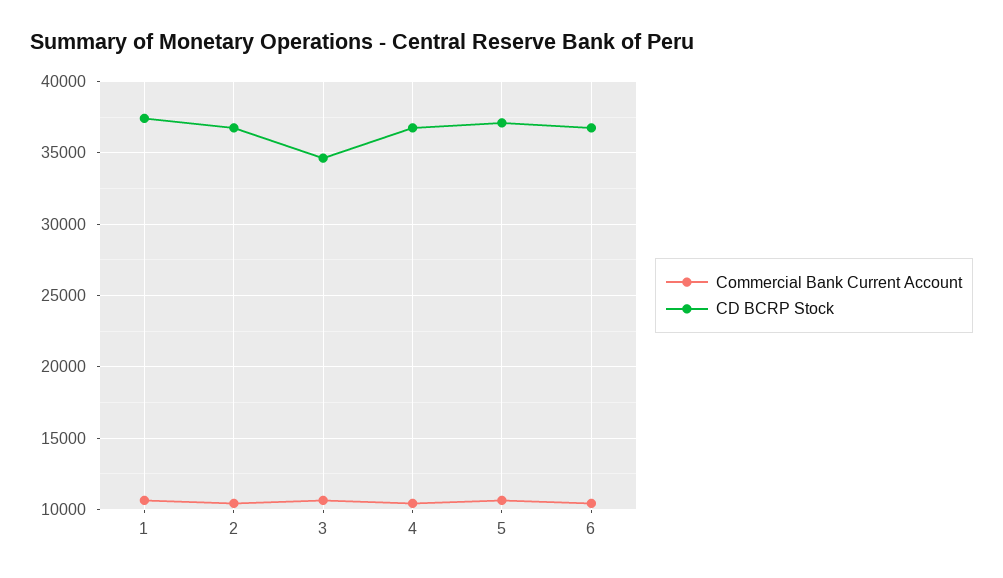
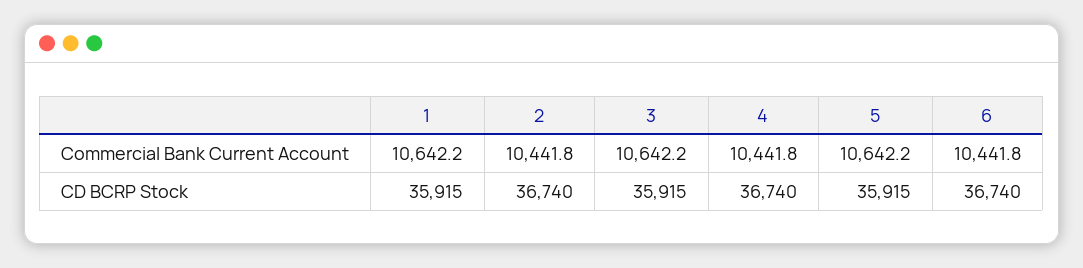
CD BCRP Stock, 1: 37500 -> 35915
CD BCRP Stock, 3: 34500 -> 35915
CD BCRP Stock, 5: 37000 -> 35915

